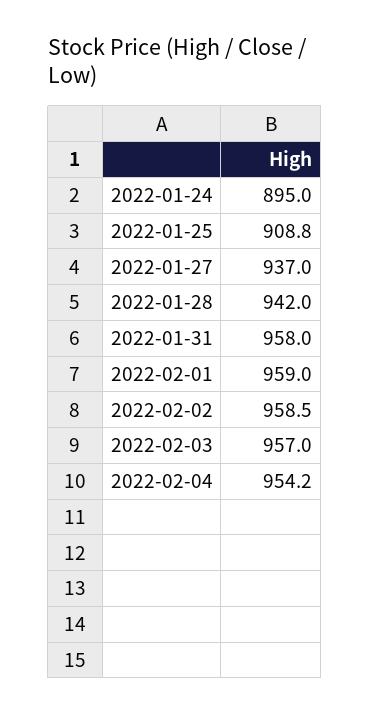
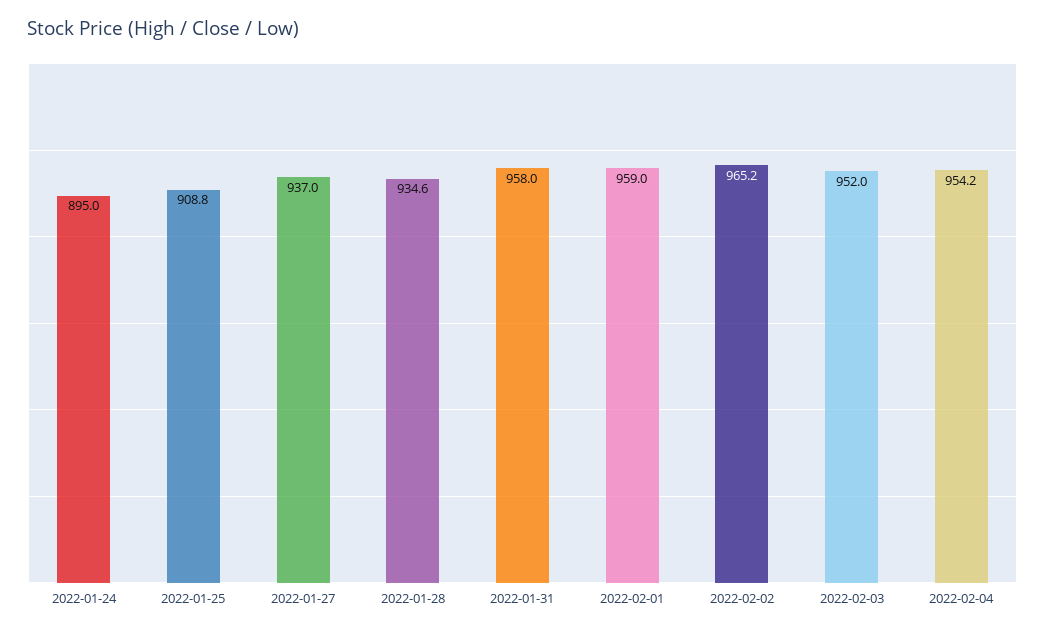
2022-01-28: 942 -> 934.6
2022-02-02: 958.5 -> 965.2
2022-02-03: 957 -> 952

